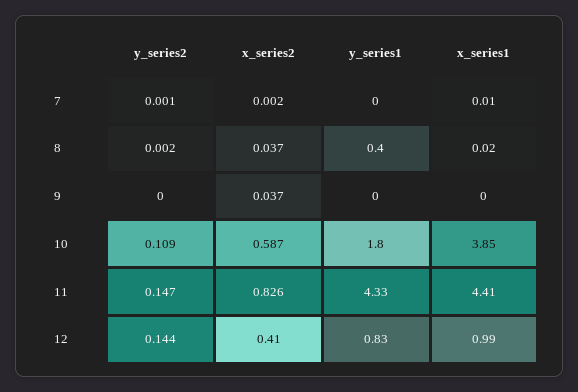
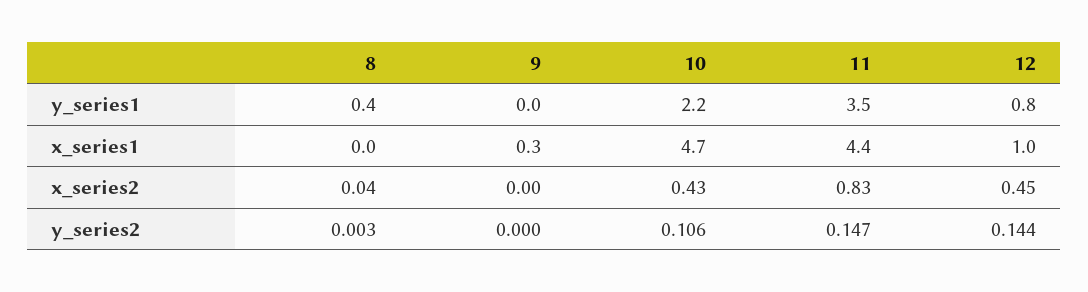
y_series2, 7: 0.001 -> none
x_series2, 7: 0.002 -> none
y_series1, 7: 0 -> none
x_series1, 7: 0.01 -> none
y_series2, 8: 0.002 -> 0.003
x_series2, 9: 0.037 -> 0
x_series1, 9: 0 -> 0.3
y_series2, 10: 0.109 -> 0.106
x_series2, 10: 0.587 -> 0.43
y_series1, 10: 1.8 -> 2.2
x_series1, 10: 3.85 -> 4.7
y_series1, 11: 4.33 -> 3.5
x_series2, 12: 0.41 -> 0.45

